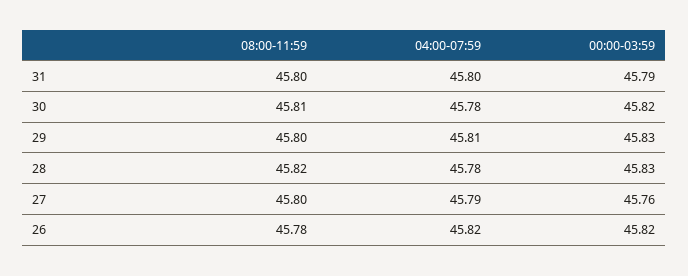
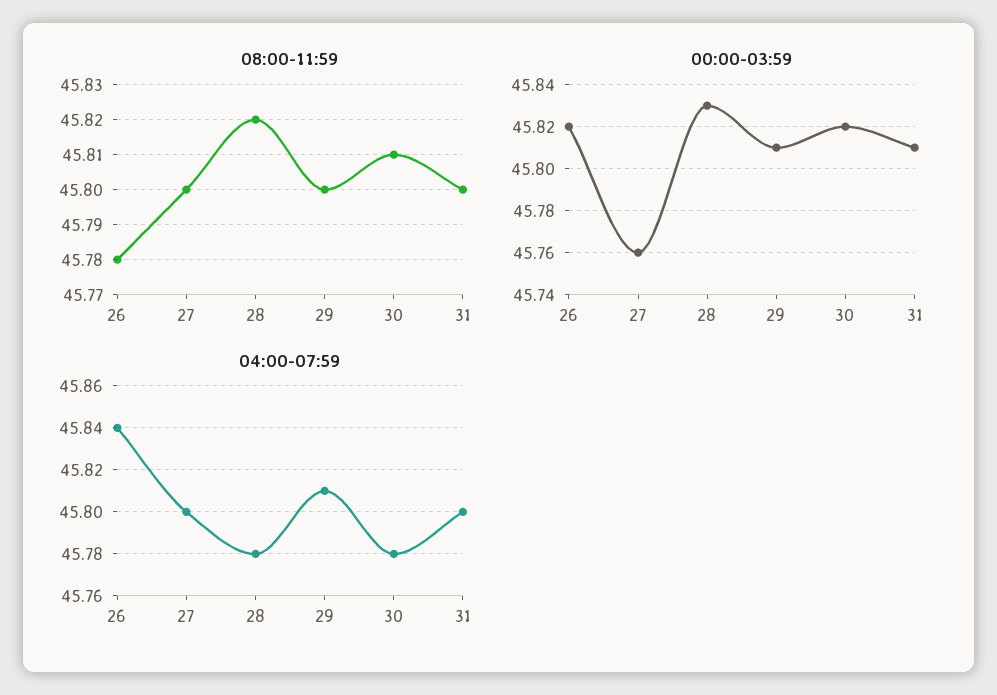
00:00-03:59, 31: 45.79 -> 45.81
00:00-03:59, 29: 45.83 -> 45.81
04:00-07:59, 27: 45.79 -> 45.8
04:00-07:59, 26: 45.82 -> 45.84

